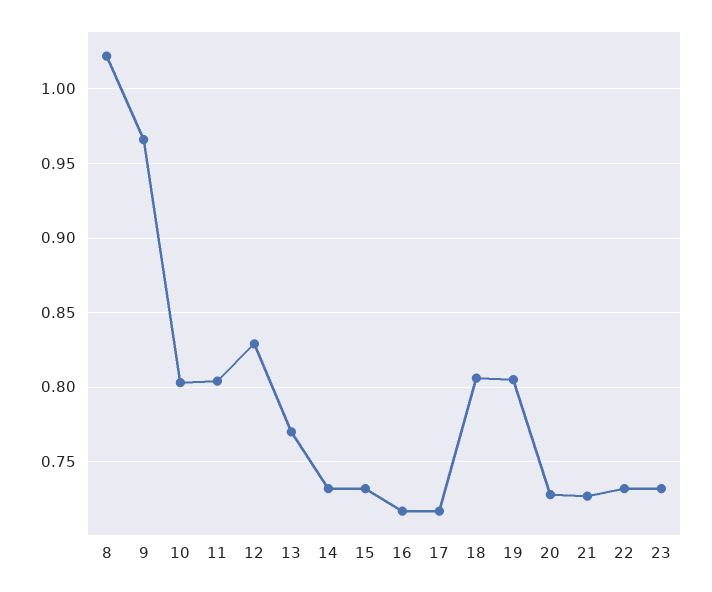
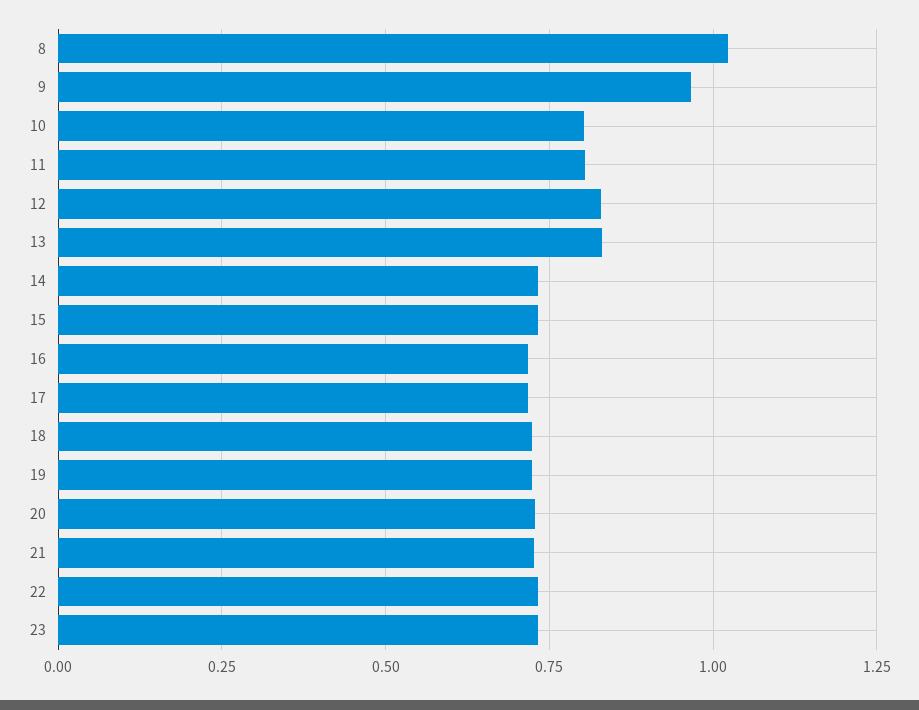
13: 0.77 -> 0.825
18: 0.805 -> 0.725
19: 0.805 -> 0.725

